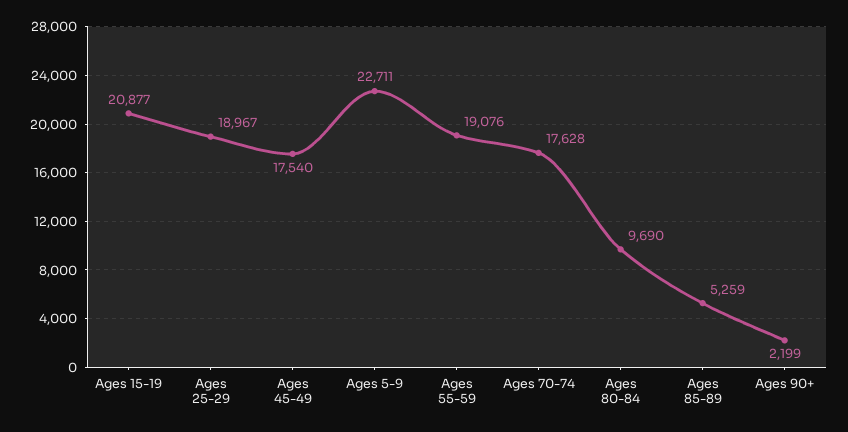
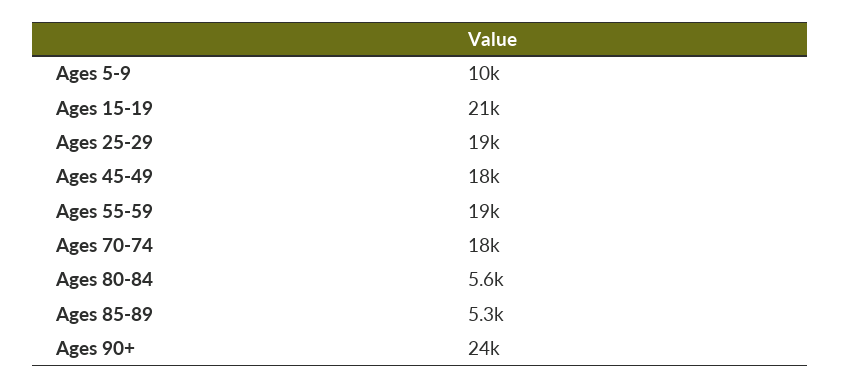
Ages 5-9: 22711 -> 10000
Ages 80-84: 9690 -> 5600
Ages 90+: 2199 -> 24000

